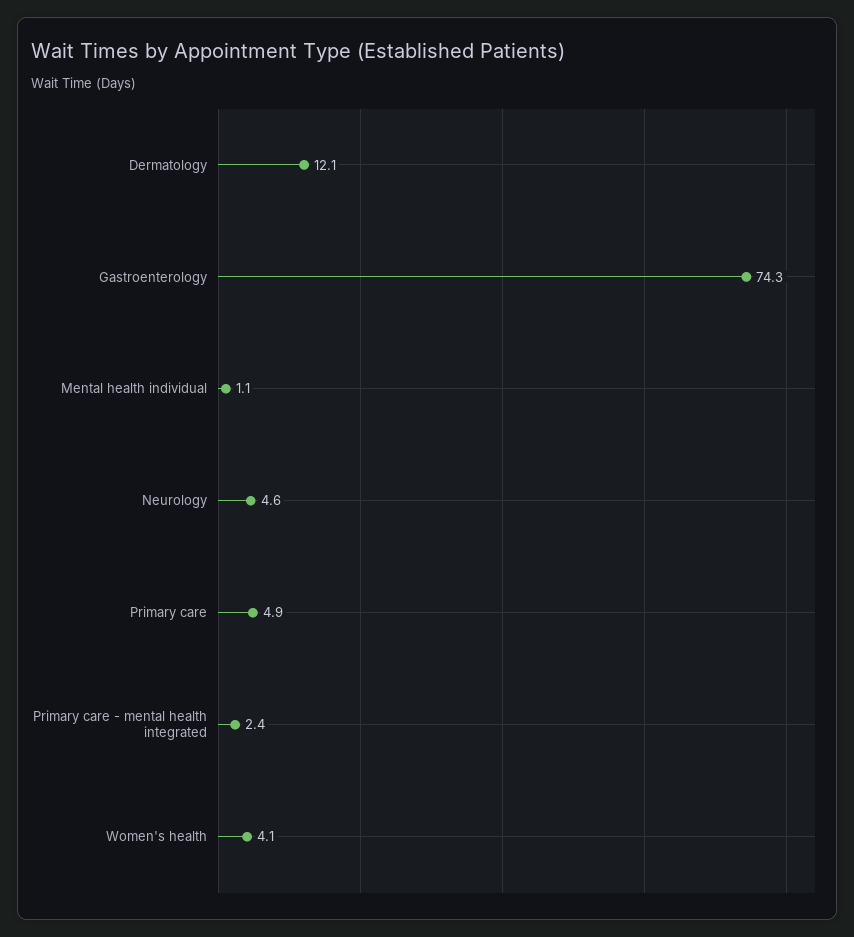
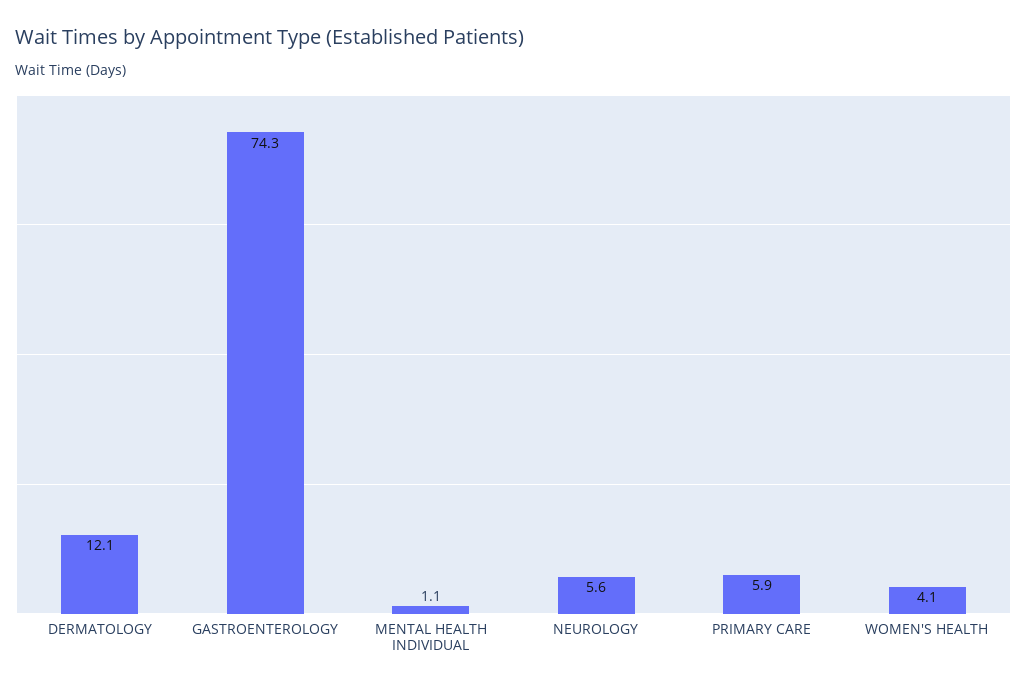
Neurology: 4.6 -> 5.6
Primary care: 4.9 -> 5.9
Primary care - mental health integrated: 2.4 -> none

